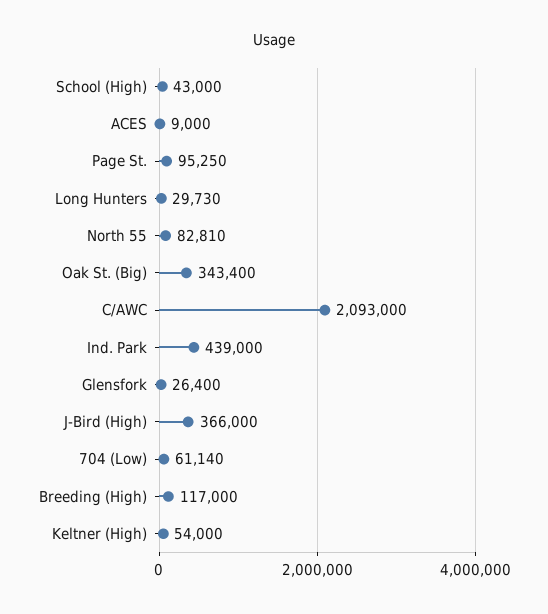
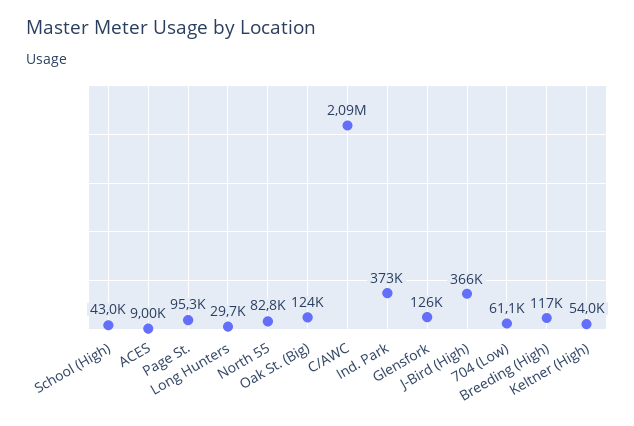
Oak St. (Big): 343400 -> 124000
Ind. Park: 439000 -> 373000
Glensfork: 26400 -> 126000

